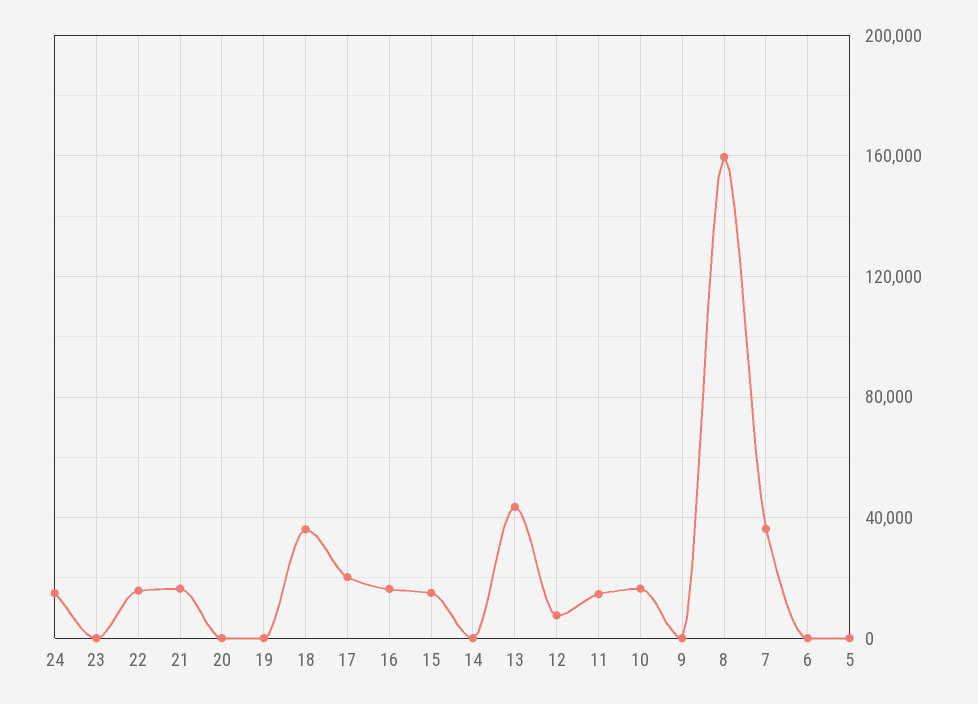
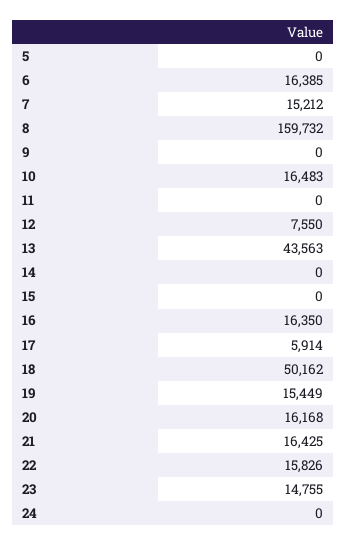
24: 15000 -> 0
23: 0 -> 14755
20: 0 -> 16168
19: 0 -> 15449
18: 35000 -> 50162
17: 20000 -> 5914
15: 15000 -> 0
11: 15000 -> 0
7: 35000 -> 15212
6: 0 -> 16385

